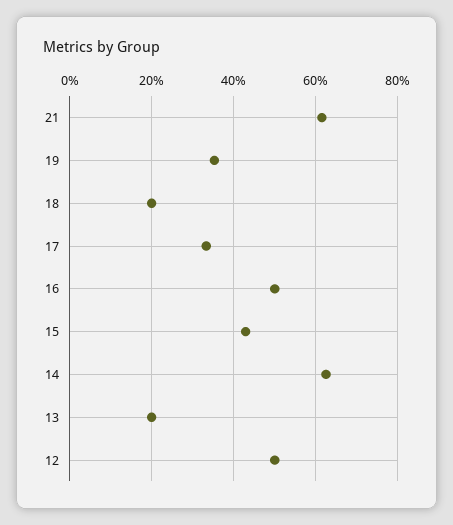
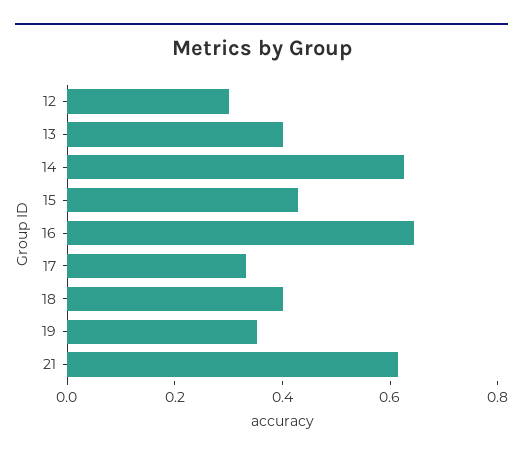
18: 0.2 -> 0.4
16: 0.5 -> 0.65
13: 0.2 -> 0.4
12: 0.5 -> 0.3

